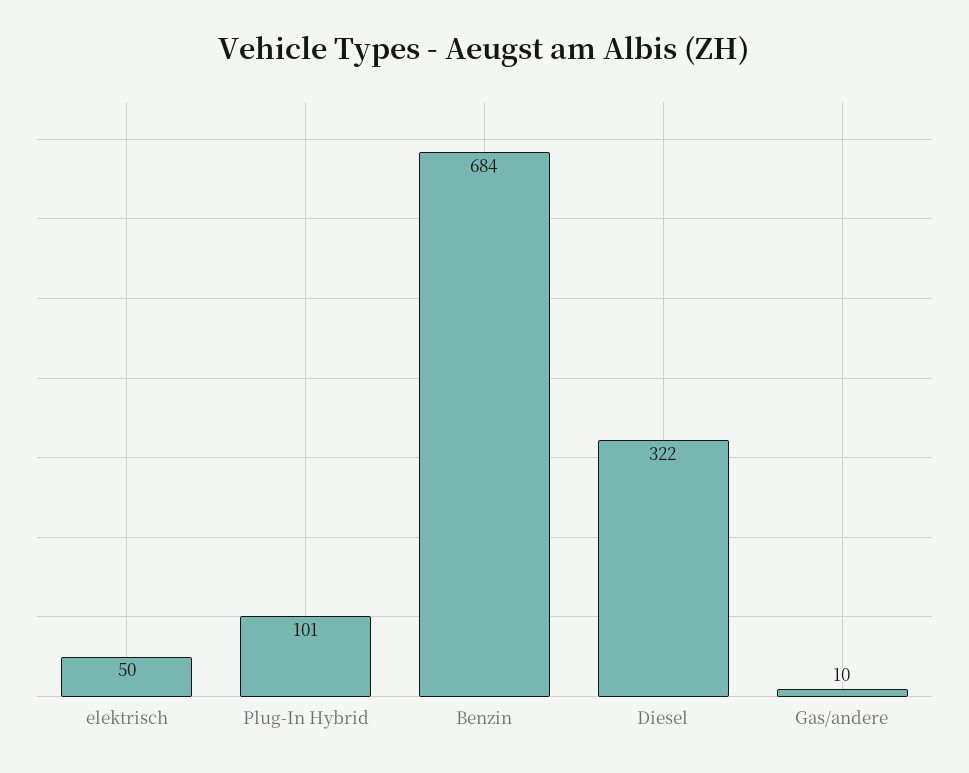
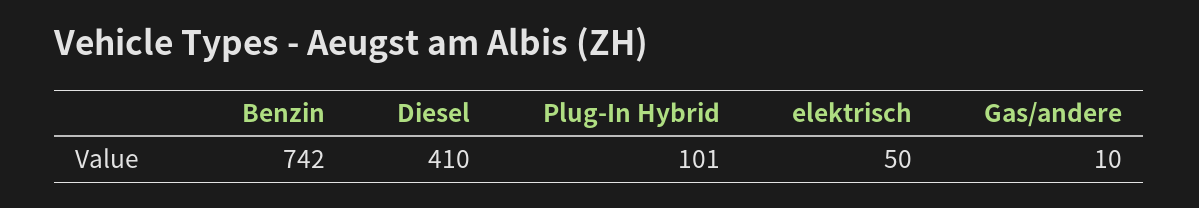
Benzin: 684 -> 742
Diesel: 322 -> 410

